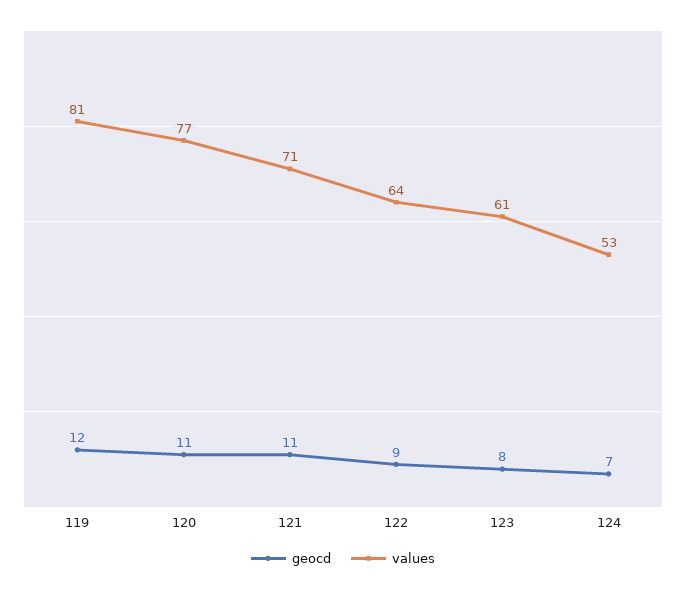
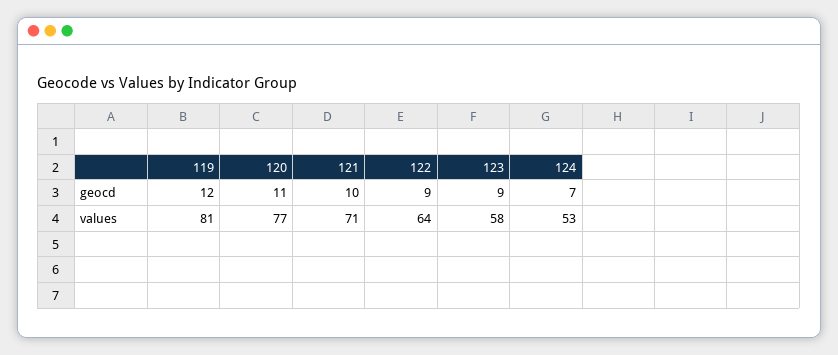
geocd, 121: 11 -> 10
geocd, 123: 8 -> 9
values, 123: 61 -> 58

